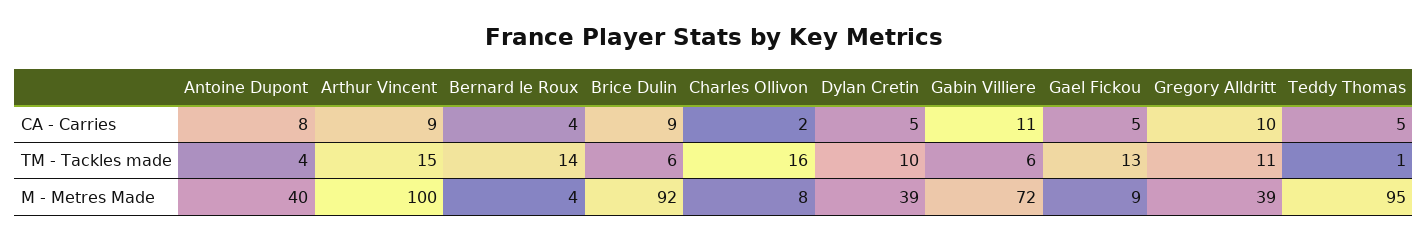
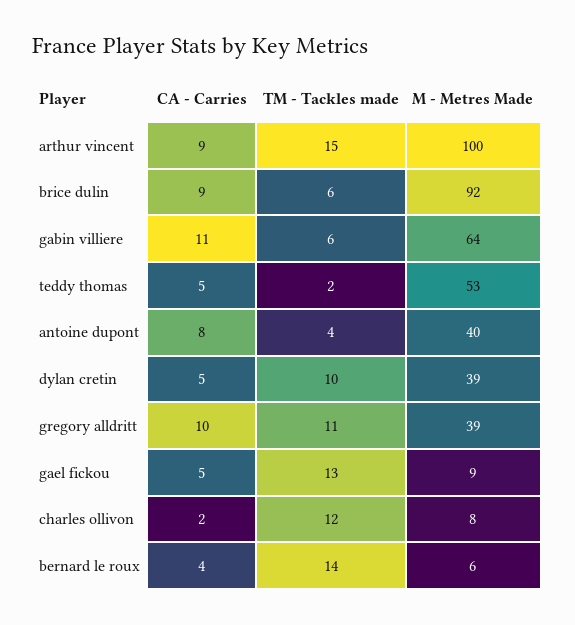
Charles Ollivon, TM - Tackles made: 16 -> 12
Teddy Thomas, TM - Tackles made: 1 -> 2
Bernard le Roux, M - Metres Made: 4 -> 6
Gabin Villiere, M - Metres Made: 72 -> 64
Teddy Thomas, M - Metres Made: 95 -> 53

